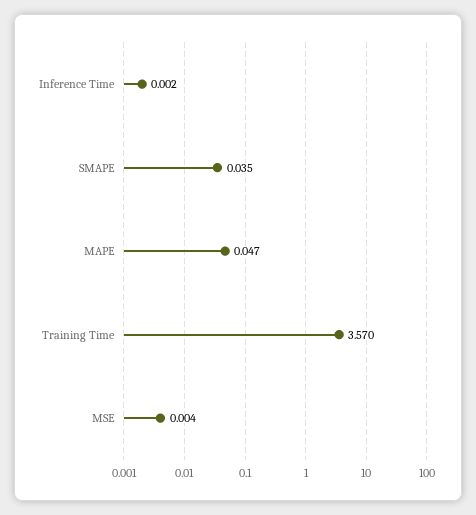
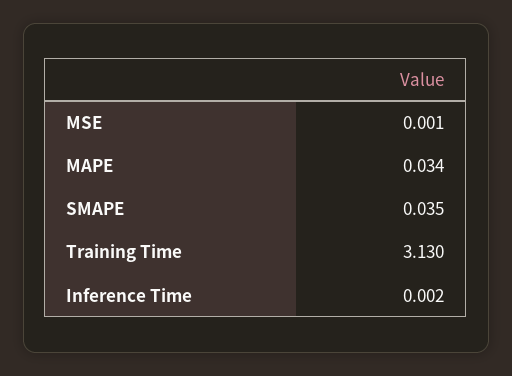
MAPE: 0.047 -> 0.034
Training Time: 3.57 -> 3.13
MSE: 0.004 -> 0.001

